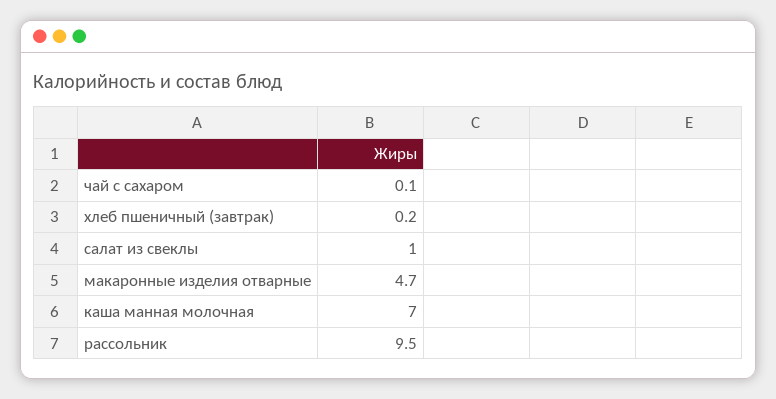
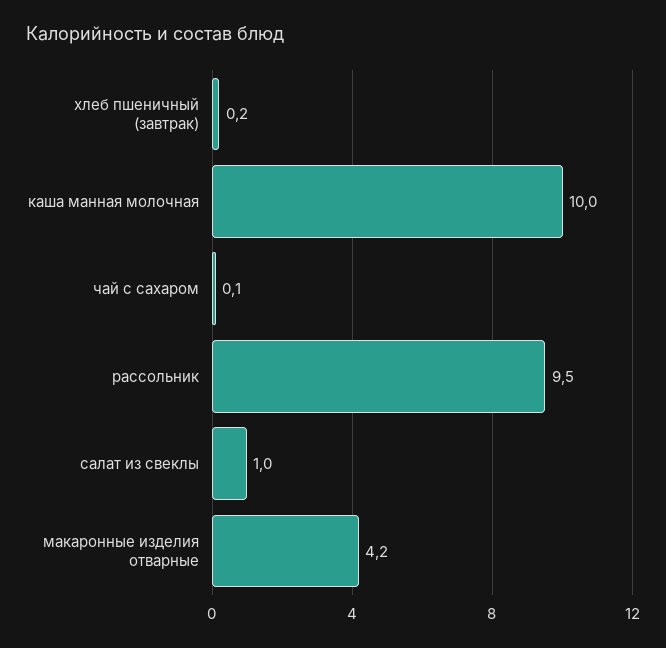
макаронные изделия отварные: 4.7 -> 4.2
каша манная молочная: 7 -> 10

